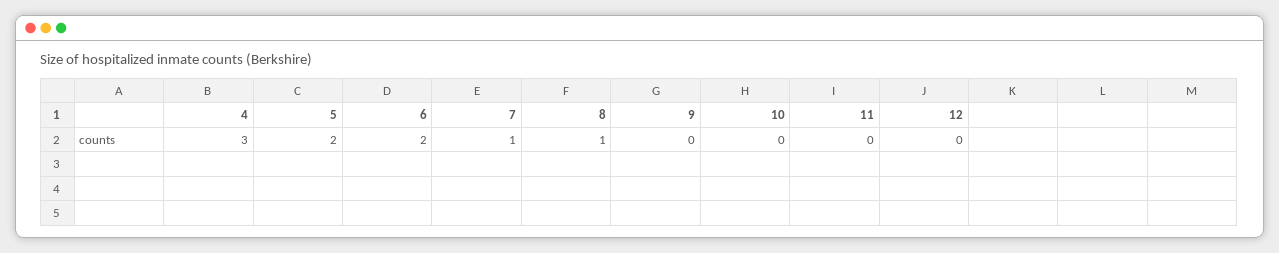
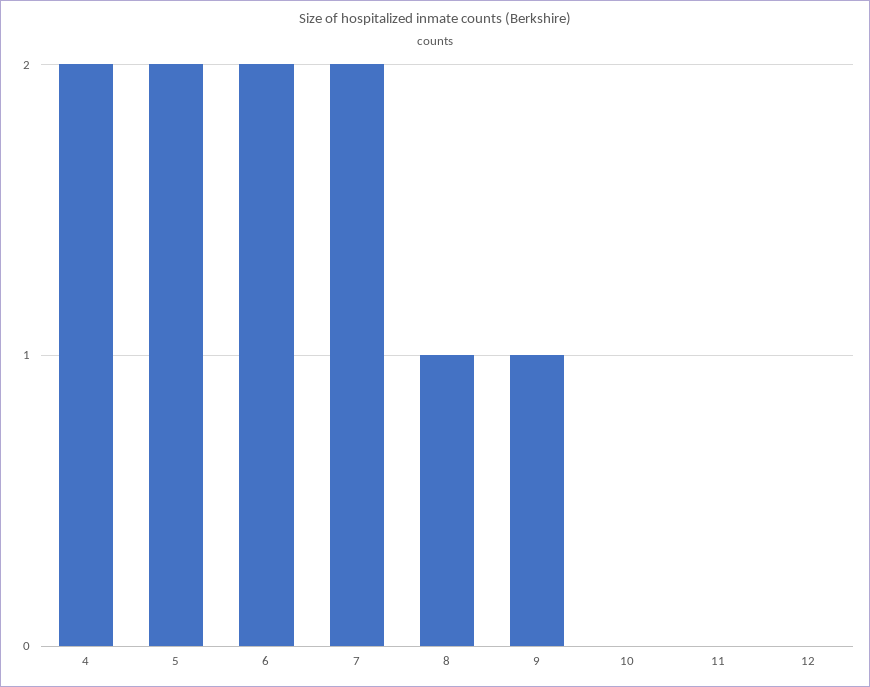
4: 3 -> 2
7: 1 -> 2
9: 0 -> 1

